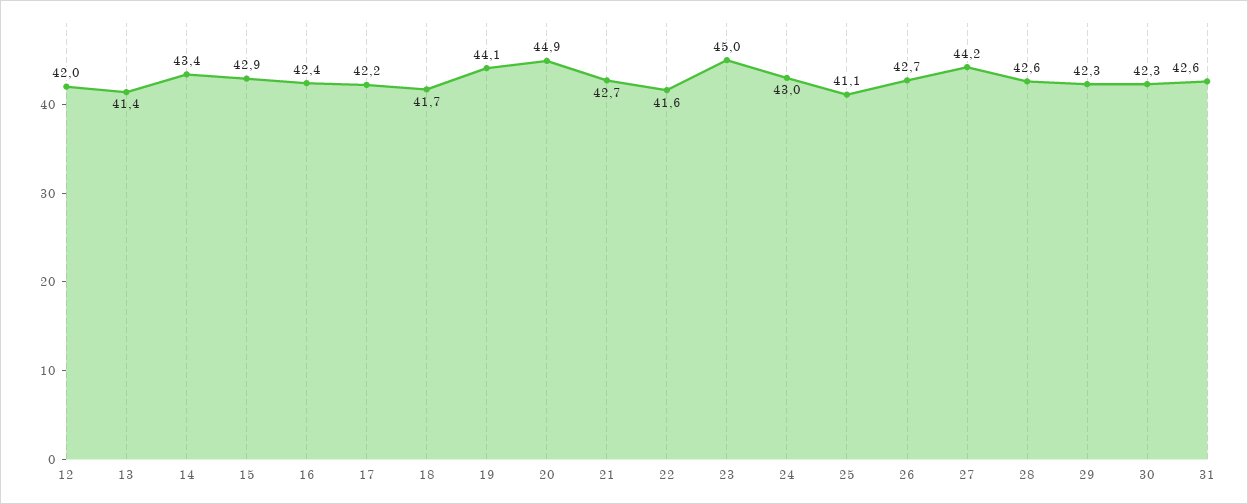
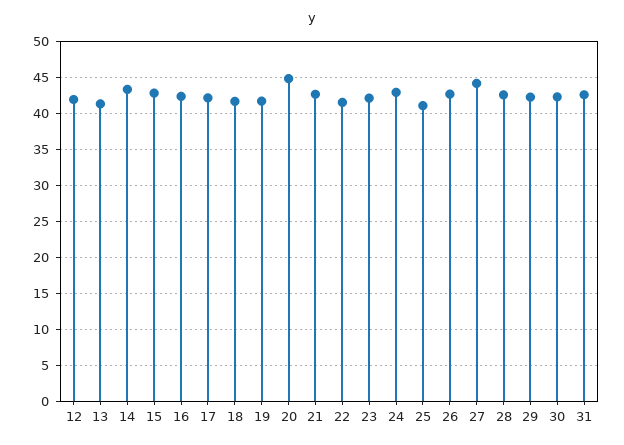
19: 44.1 -> 42
23: 45 -> 42

